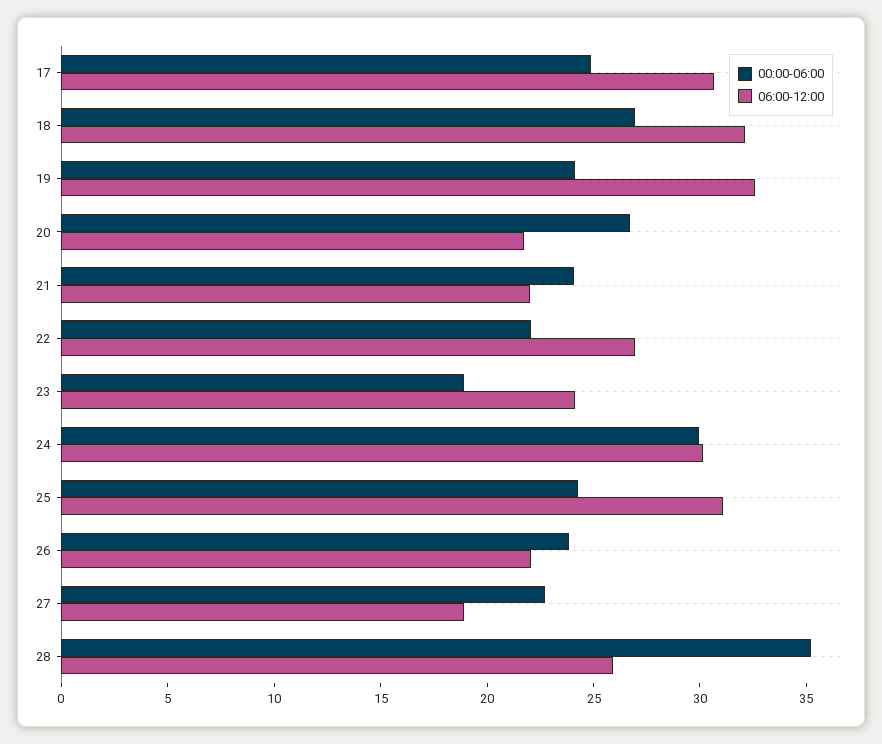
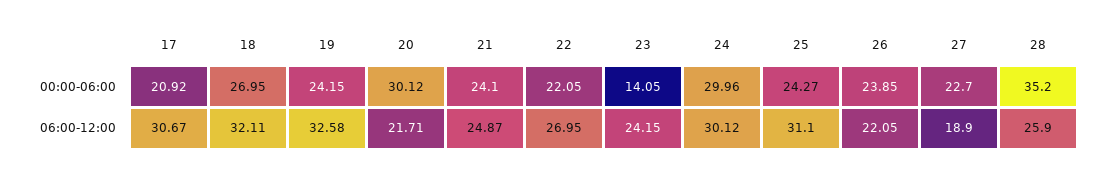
00:00-06:00, 17: 25 -> 20.92
00:00-06:00, 20: 27 -> 30.12
06:00-12:00, 21: 22 -> 24.87
00:00-06:00, 23: 19 -> 14.05

